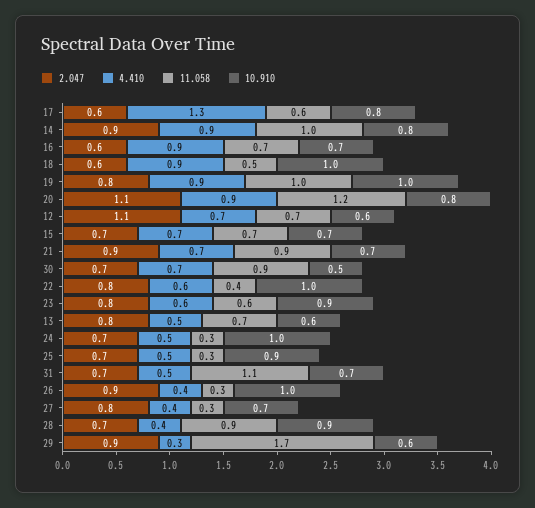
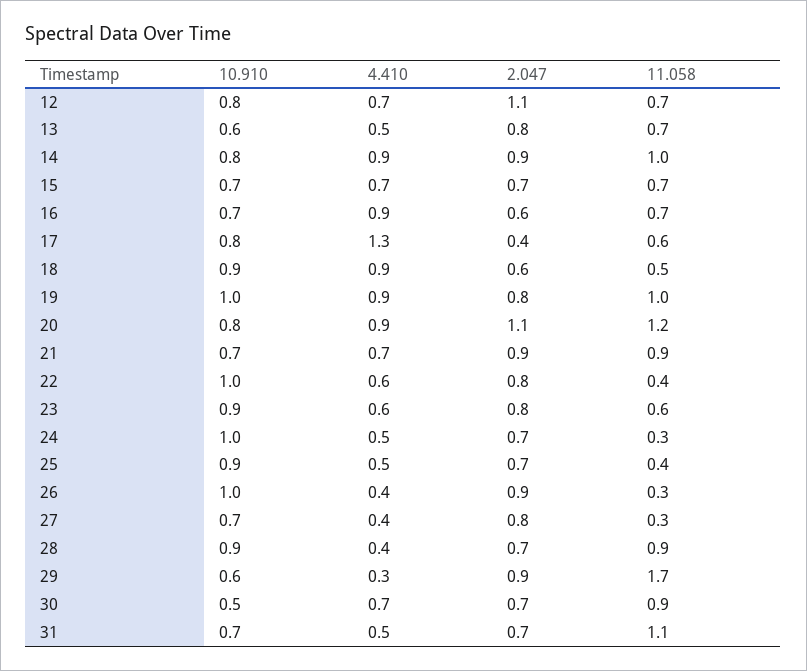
2.047, 17: 0.6 -> 0.4
10.910, 18: 1 -> 0.9
10.910, 12: 0.6 -> 0.8
11.058, 25: 0.3 -> 0.4

